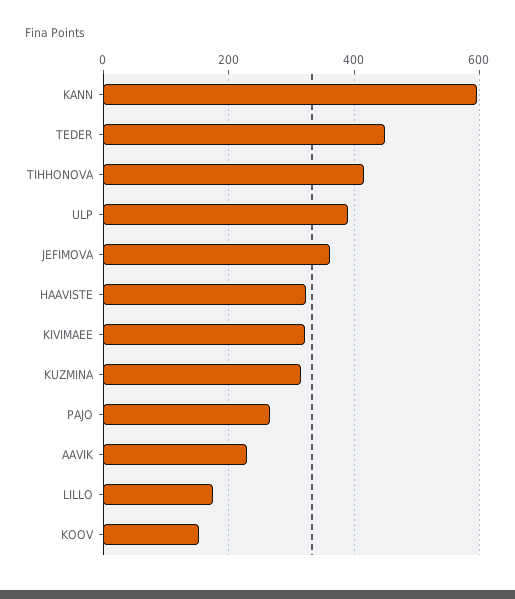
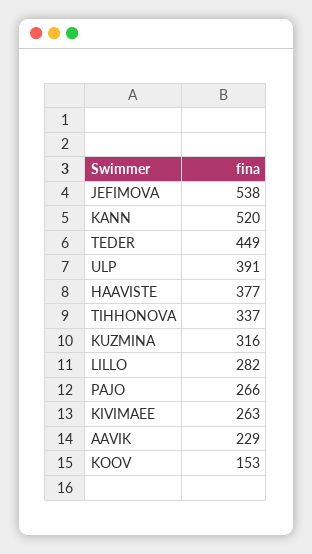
KANN: 600 -> 520
TIHHONOVA: 420 -> 337
JEFIMOVA: 360 -> 538
HAAVISTE: 320 -> 377
KIVIMAEE: 320 -> 263
LILLO: 180 -> 282

